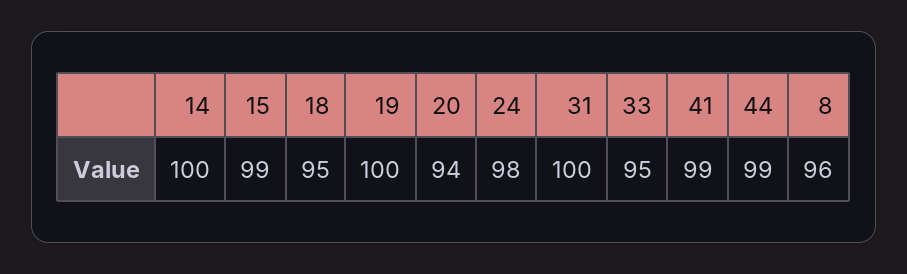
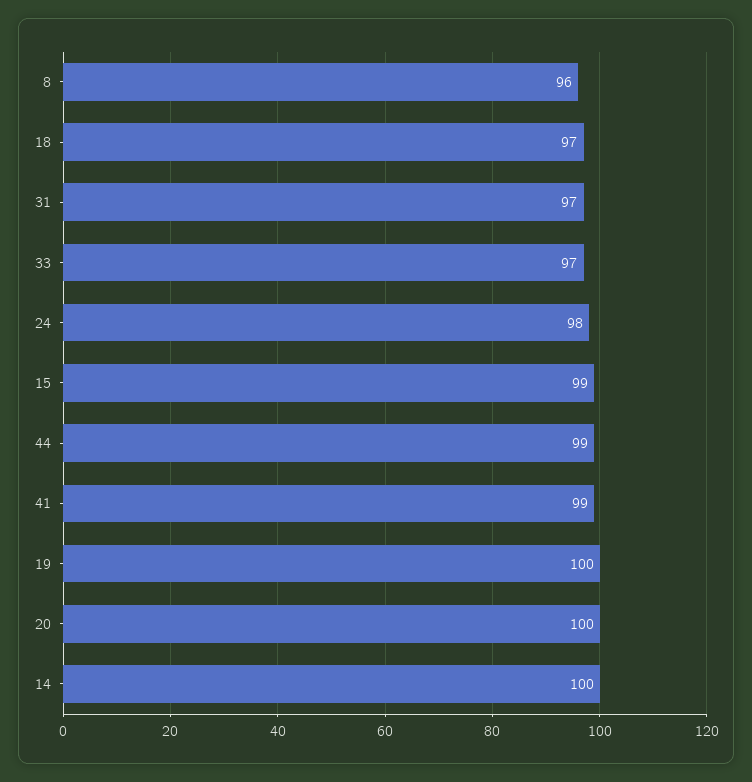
18: 95 -> 97
20: 94 -> 100
31: 100 -> 97
33: 95 -> 97

